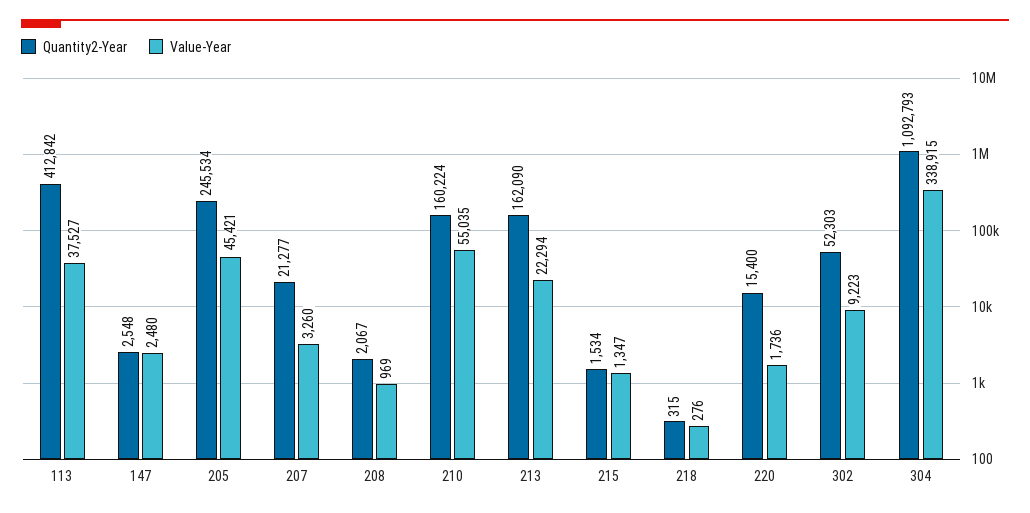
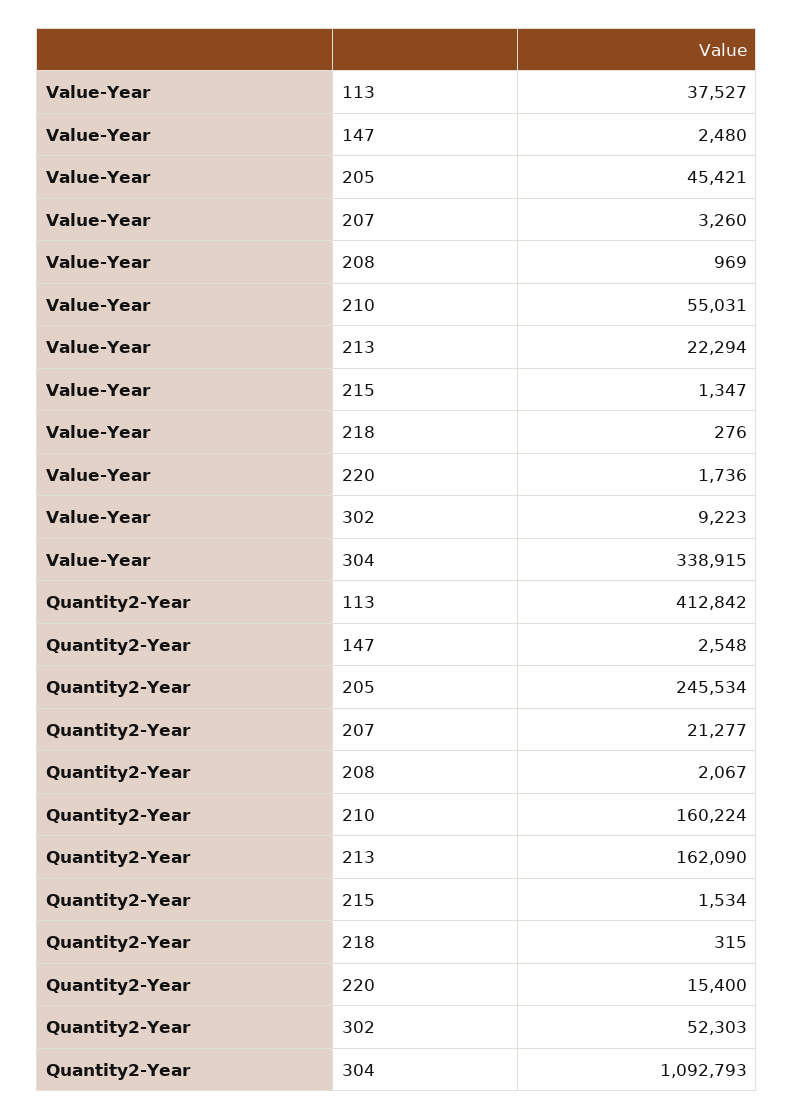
Value-Year, 210: 55035 -> 55031

